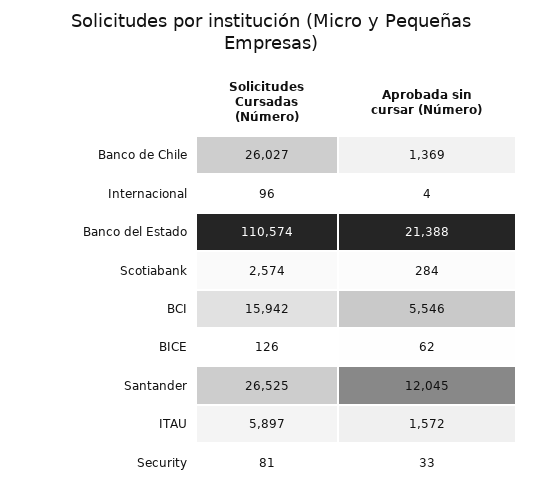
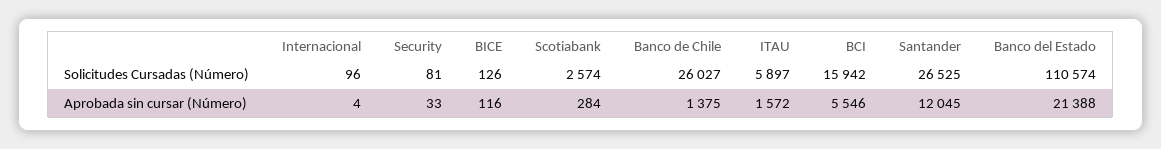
Aprobada sin cursar (Número), Banco de Chile: 1369 -> 1375
Aprobada sin cursar (Número), BICE: 62 -> 116

